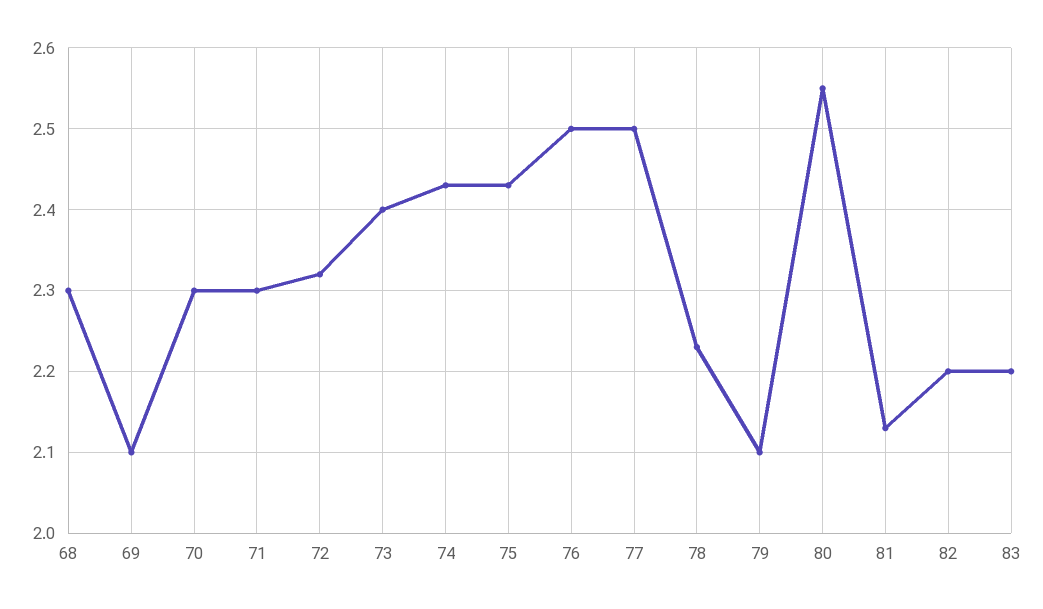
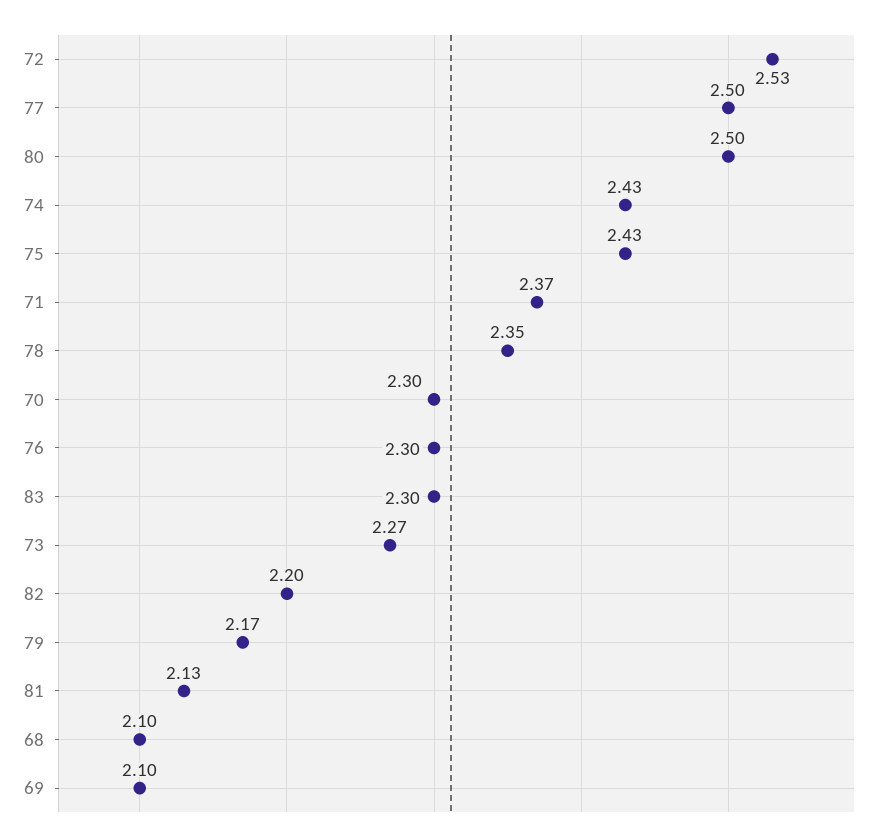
68: 2.3 -> 2.1
71: 2.3 -> 2.37
72: 2.32 -> 2.53
73: 2.4 -> 2.27
76: 2.5 -> 2.3
78: 2.23 -> 2.35
79: 2.1 -> 2.17
80: 2.55 -> 2.5
83: 2.2 -> 2.3

